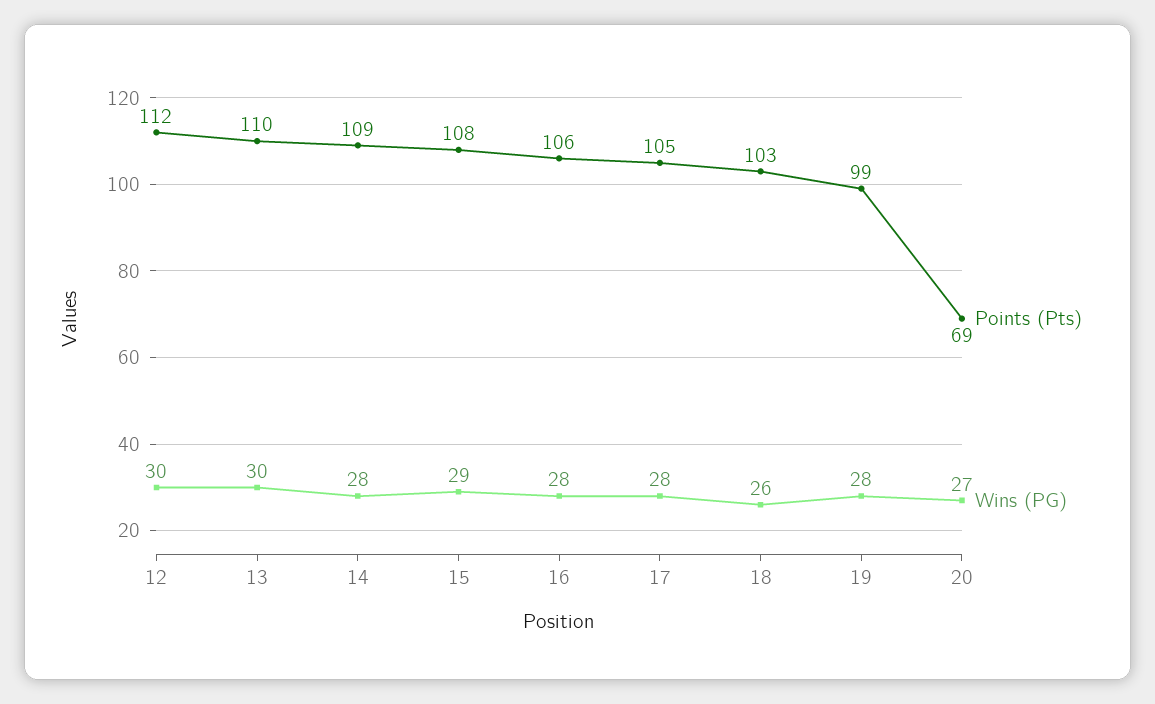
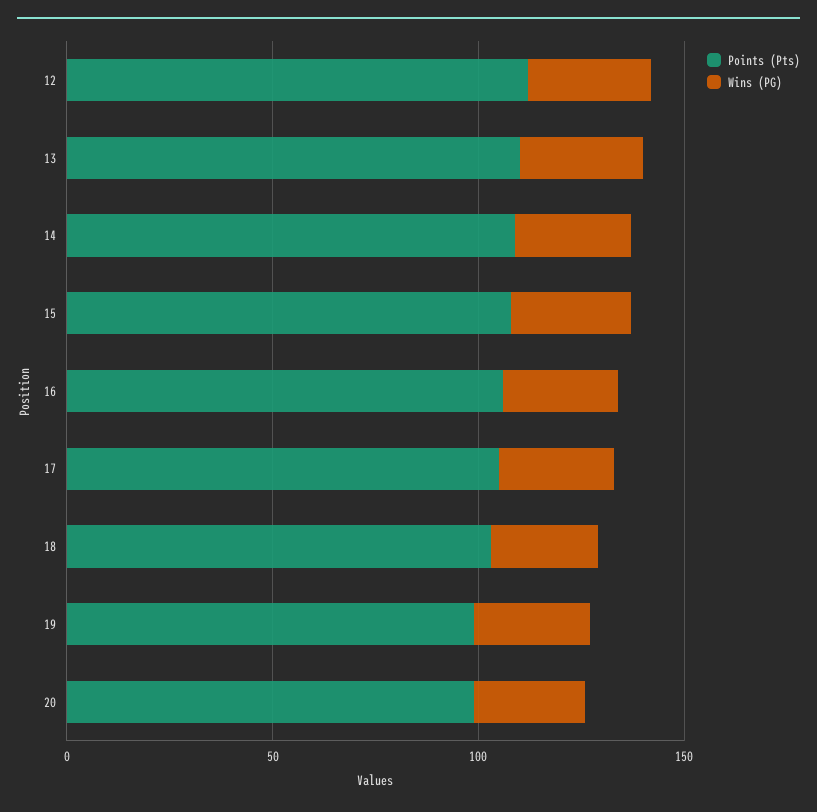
Points (Pts), 20: 69 -> 100

